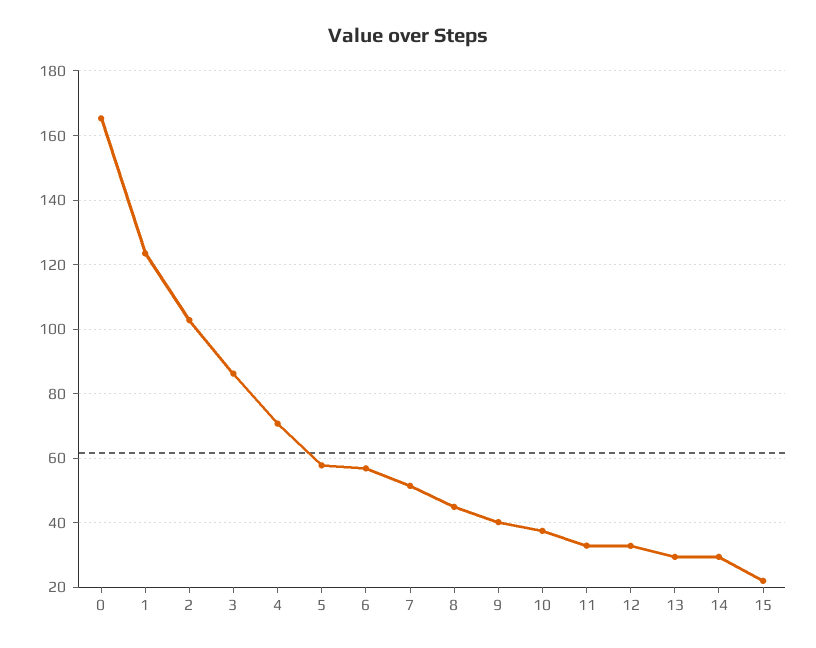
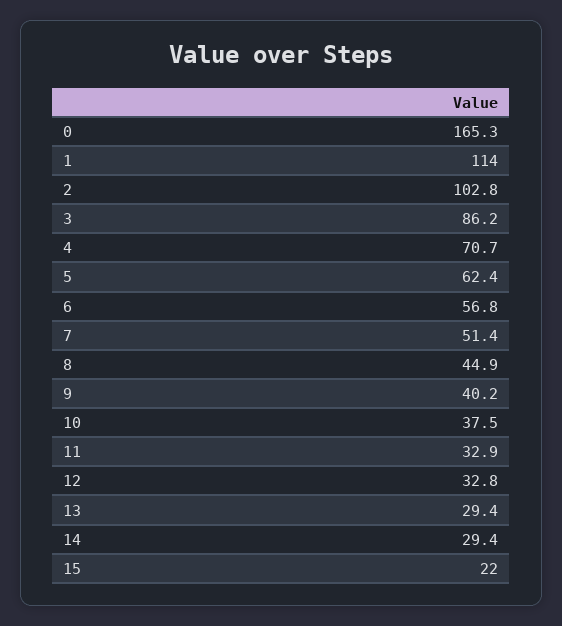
1: 124 -> 114
5: 58 -> 62.4

